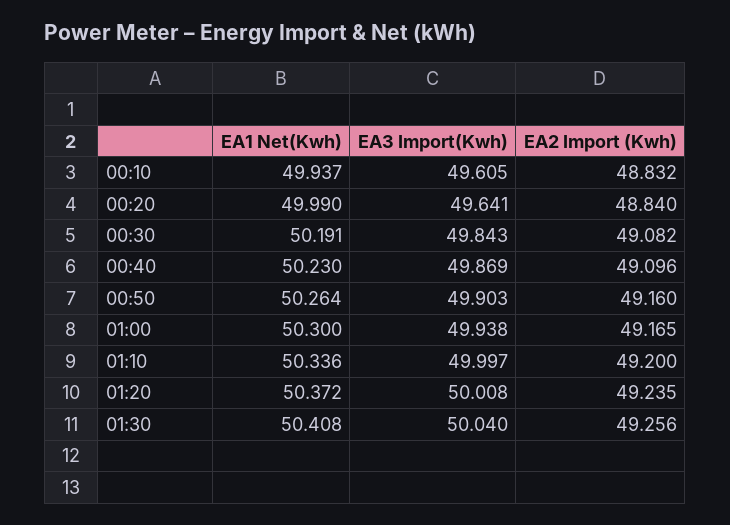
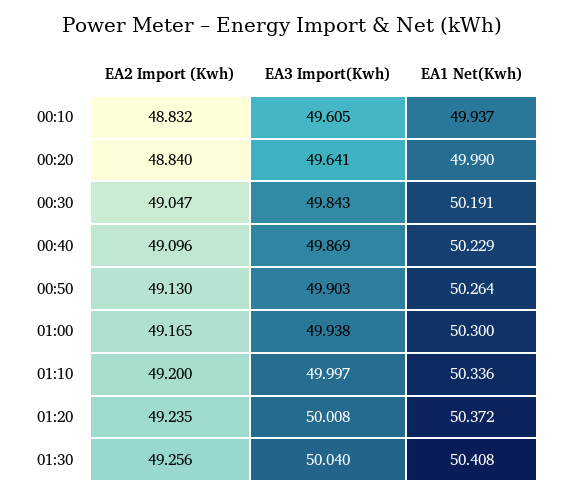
EA2 Import (Kwh), 00:30: 49.082 -> 49.047
EA1 Net(Kwh), 00:40: 50.23 -> 50.229
EA2 Import (Kwh), 00:50: 49.16 -> 49.13

